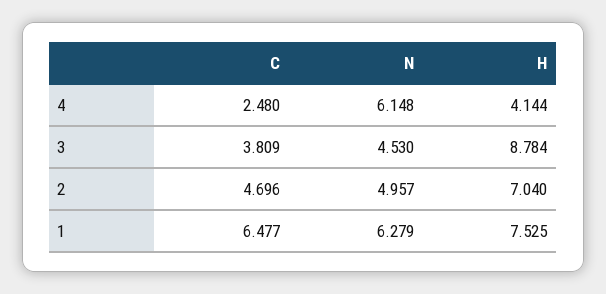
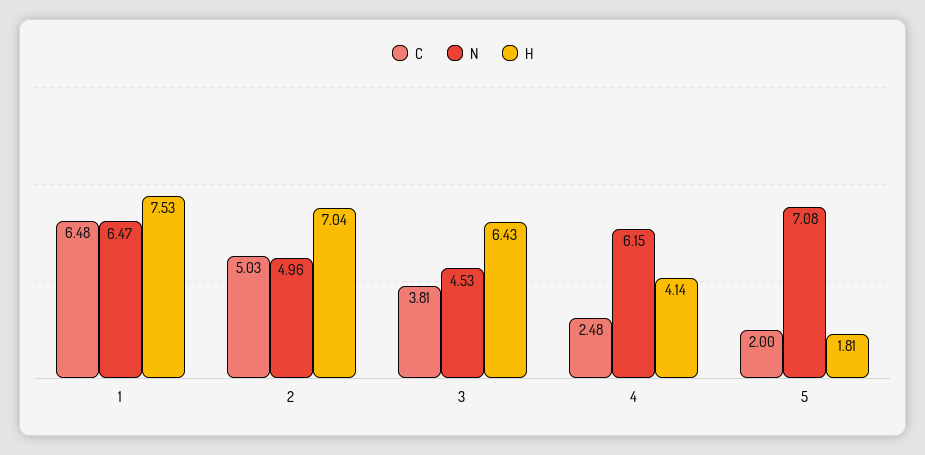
H, 3: 8.784 -> 6.43
C, 2: 4.696 -> 5.03
N, 1: 6.279 -> 6.47
C, 5: none -> 2
N, 5: none -> 7.08
H, 5: none -> 1.81

